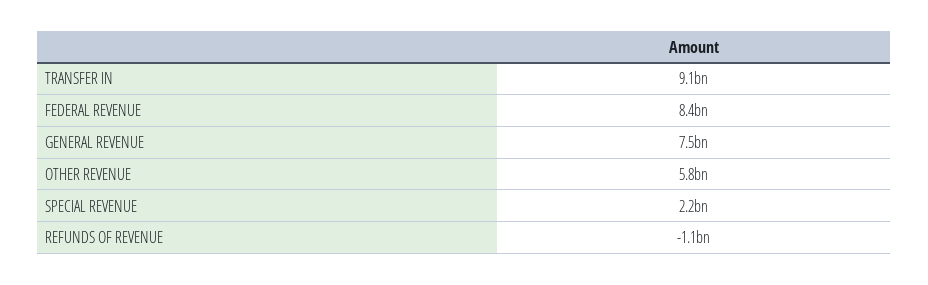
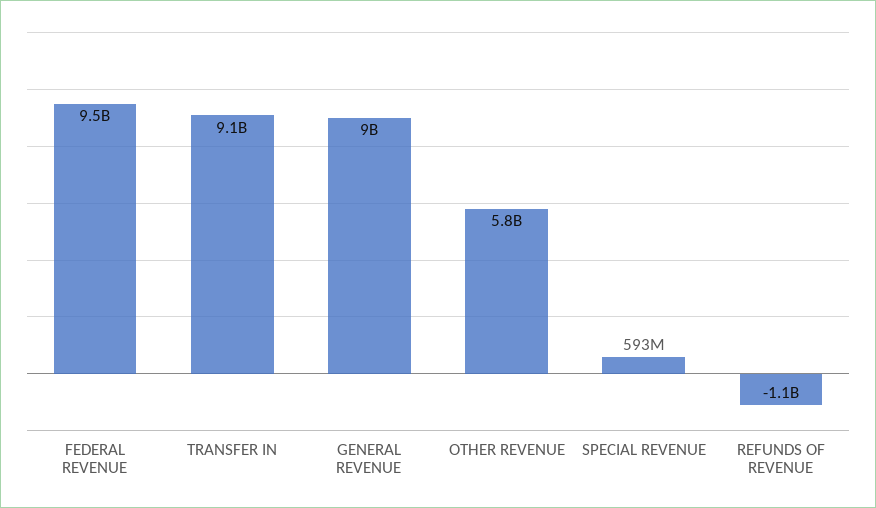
FEDERAL REVENUE: 8400000000 -> 9500000000
GENERAL REVENUE: 7500000000 -> 9000000000
SPECIAL REVENUE: 2200000000 -> 593000000

